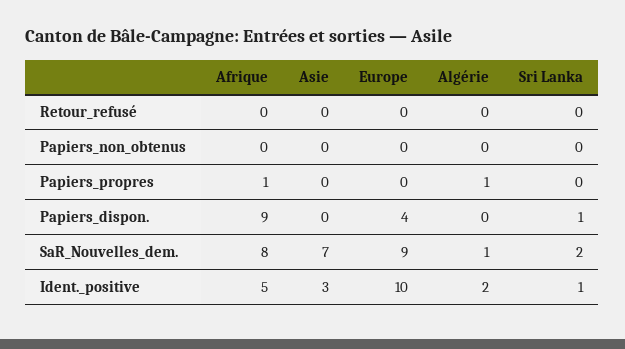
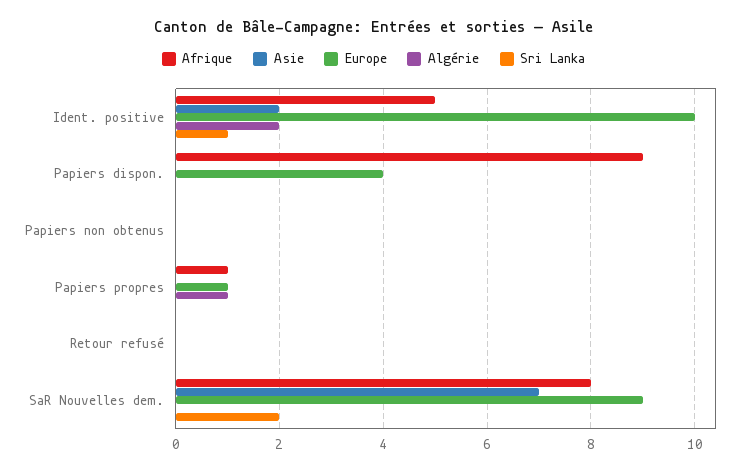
Europe, Papiers_propres: 0 -> 1
Sri Lanka, Papiers_dispon.: 1 -> 0
Algérie, SaR_Nouvelles_dem.: 1 -> 0
Asie, Ident._positive: 3 -> 2

